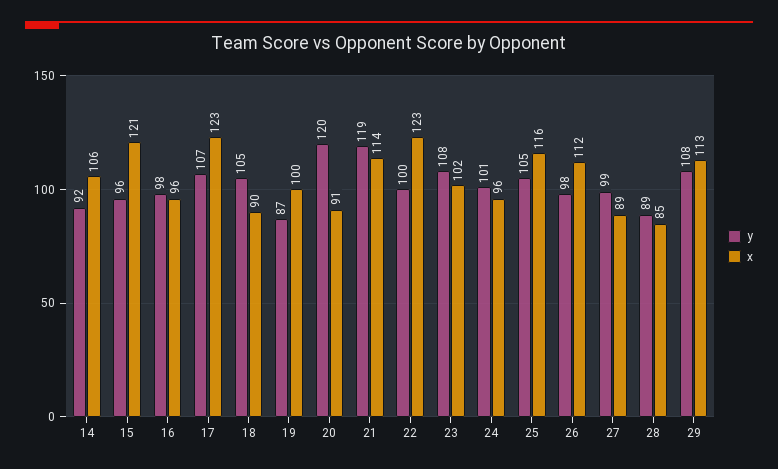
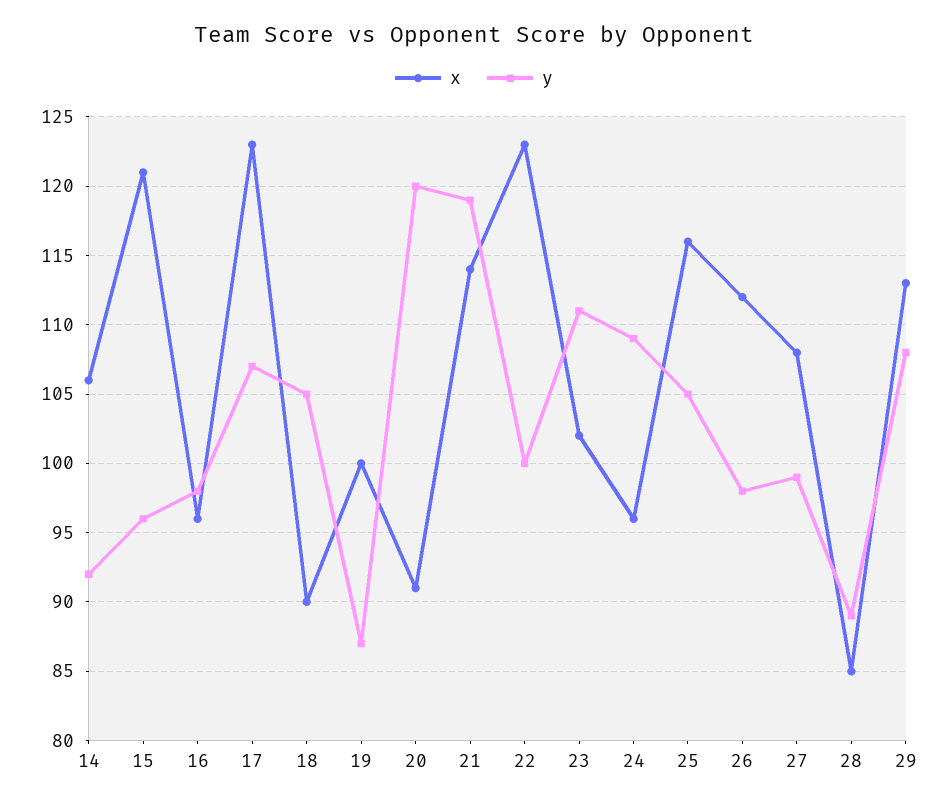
y, 23: 108 -> 111
y, 24: 101 -> 109
x, 27: 89 -> 108

